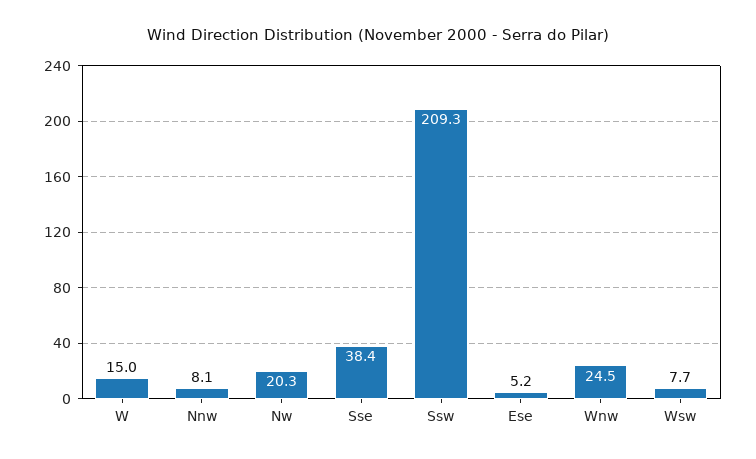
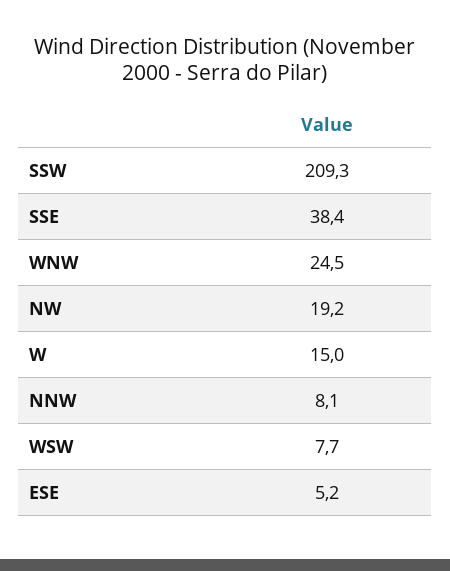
Nw: 20.3 -> 19.2

